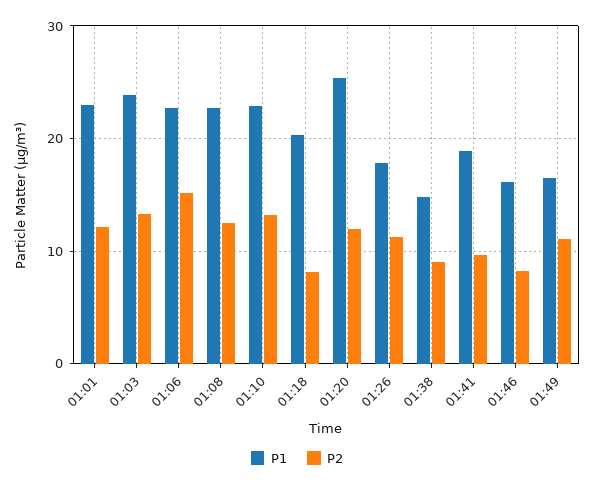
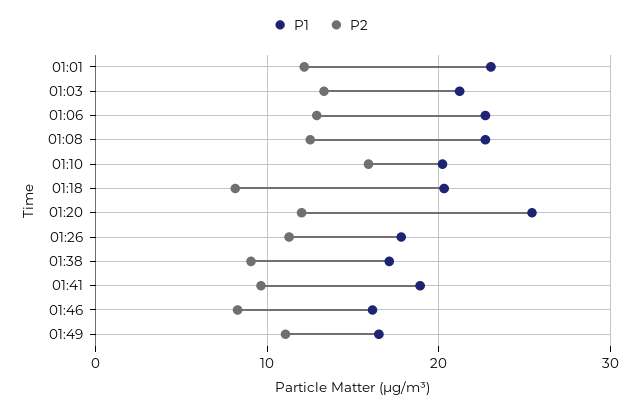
P1, 01:03: 24 -> 21
P2, 01:06: 15 -> 13
P1, 01:10: 23 -> 20
P2, 01:10: 13 -> 16
P1, 01:38: 15 -> 17

